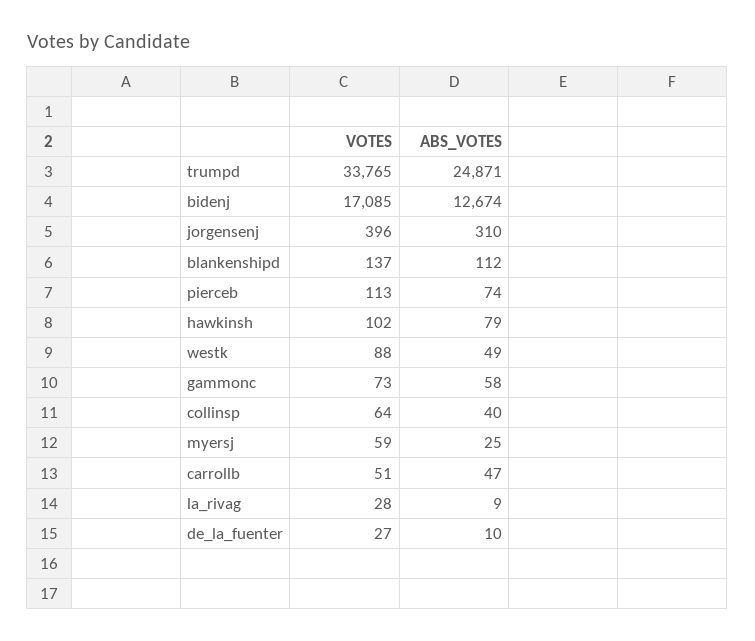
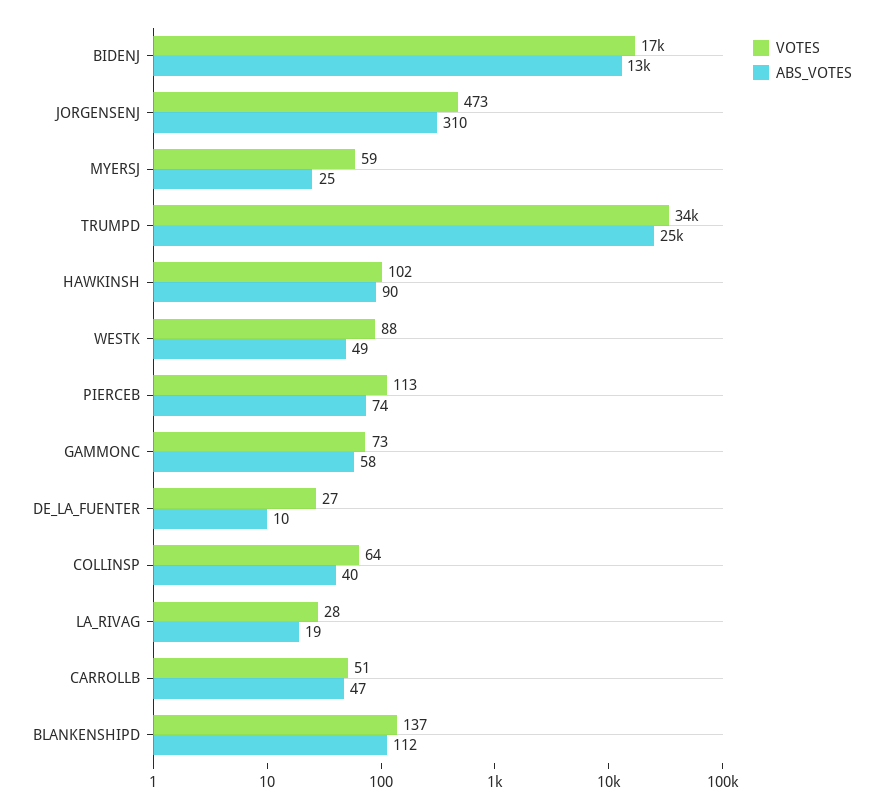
VOTES, jorgensenj: 396 -> 473
ABS_VOTES, hawkinsh: 79 -> 90
ABS_VOTES, la_rivag: 9 -> 19

